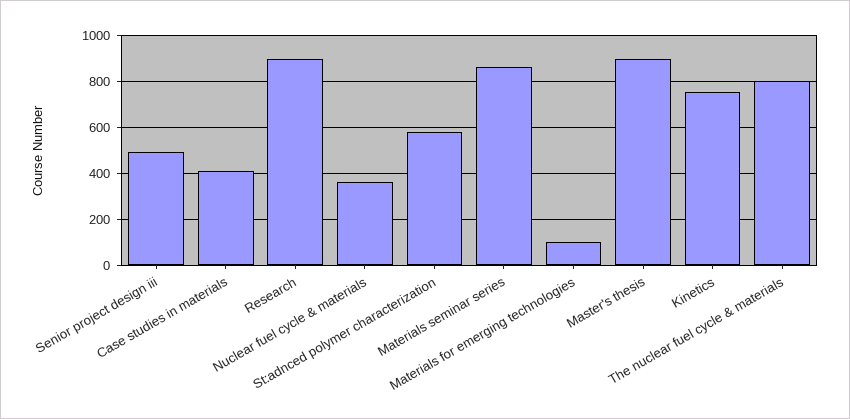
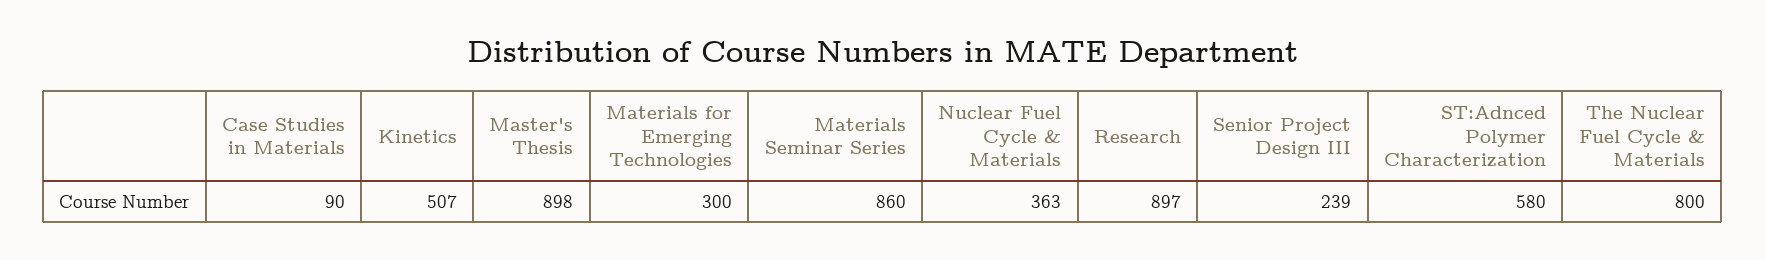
Senior project design iii: 500 -> 239
Case studies in materials: 400 -> 90
Materials for emerging technologies: 100 -> 300
Kinetics: 750 -> 507

